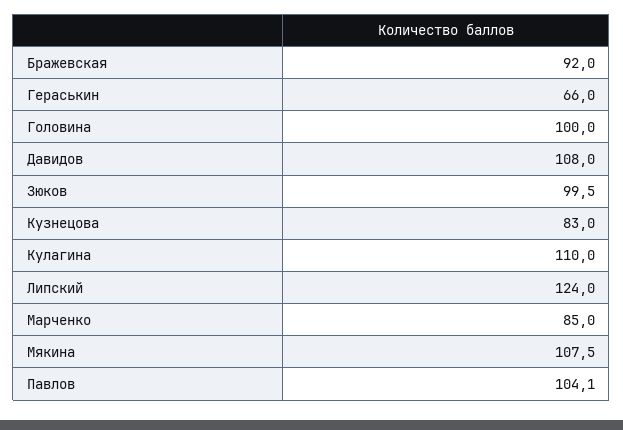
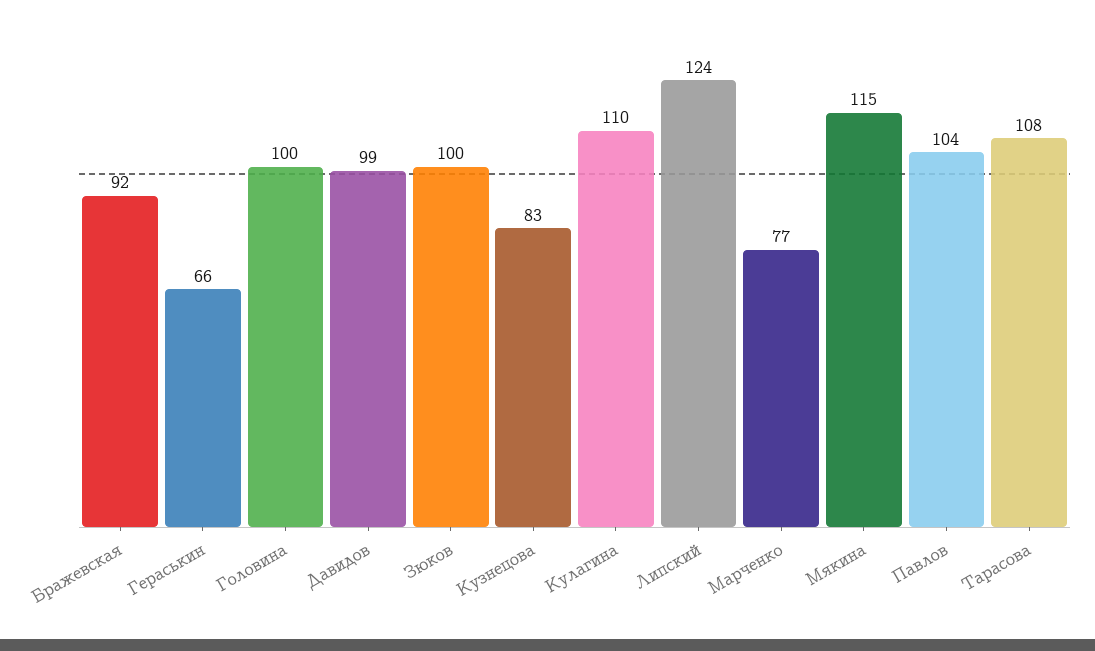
Давидов: 108 -> 99
Марченко: 85 -> 77
Мякина: 107.5 -> 115
Тарасова: none -> 108

